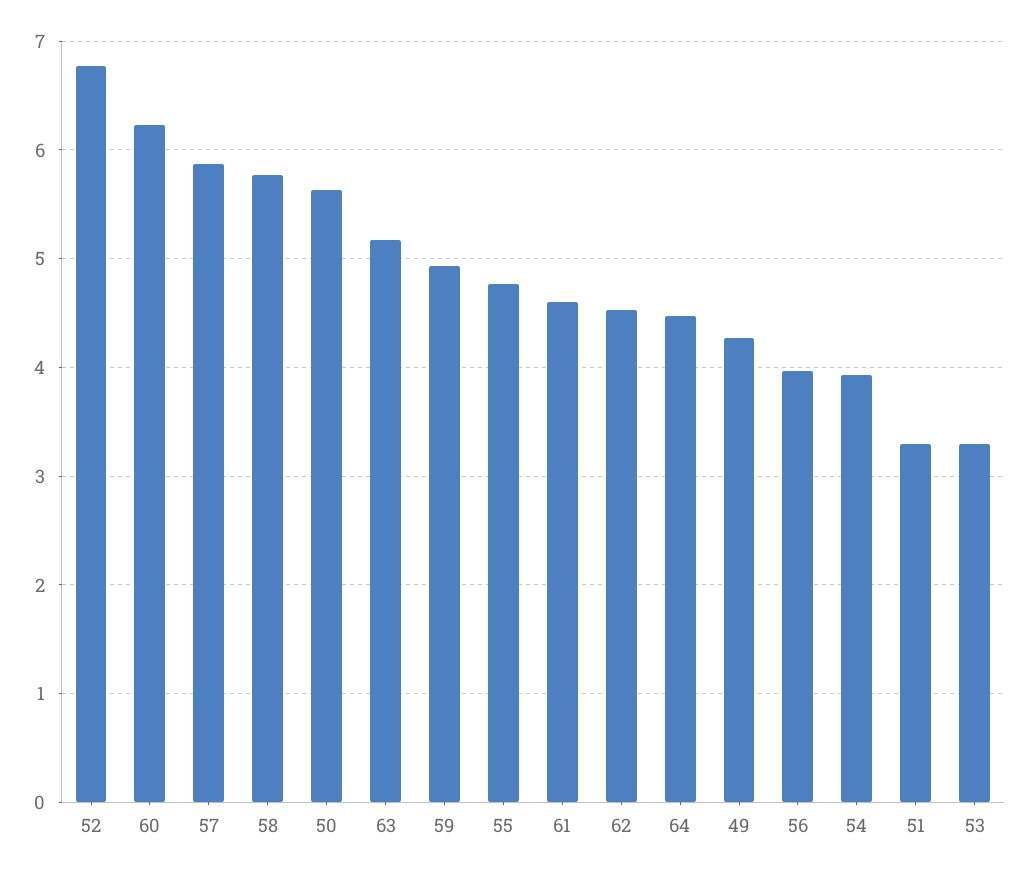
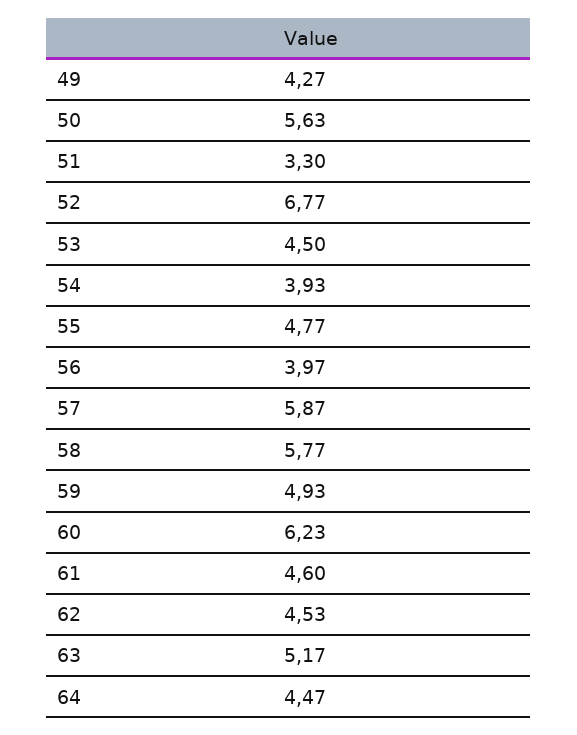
53: 3.3 -> 4.5

